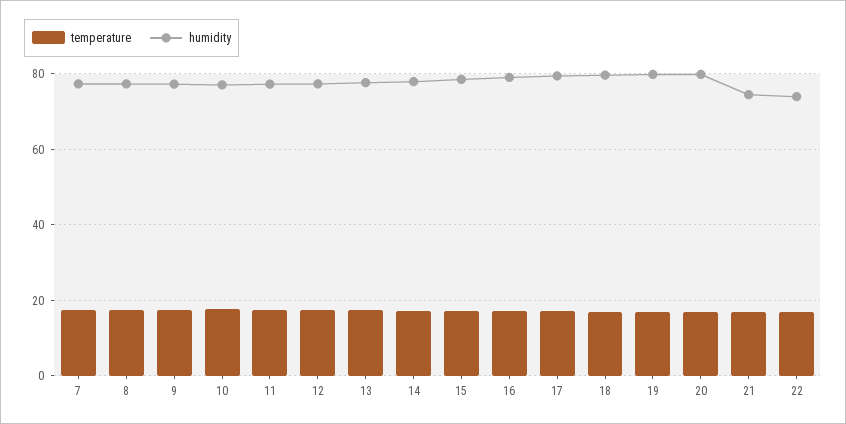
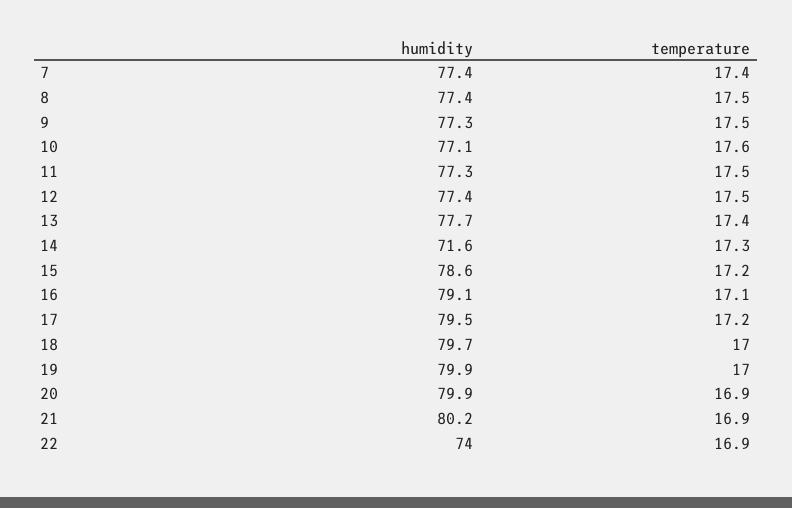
humidity, 14: 78 -> 71.6
humidity, 21: 74 -> 80.2

